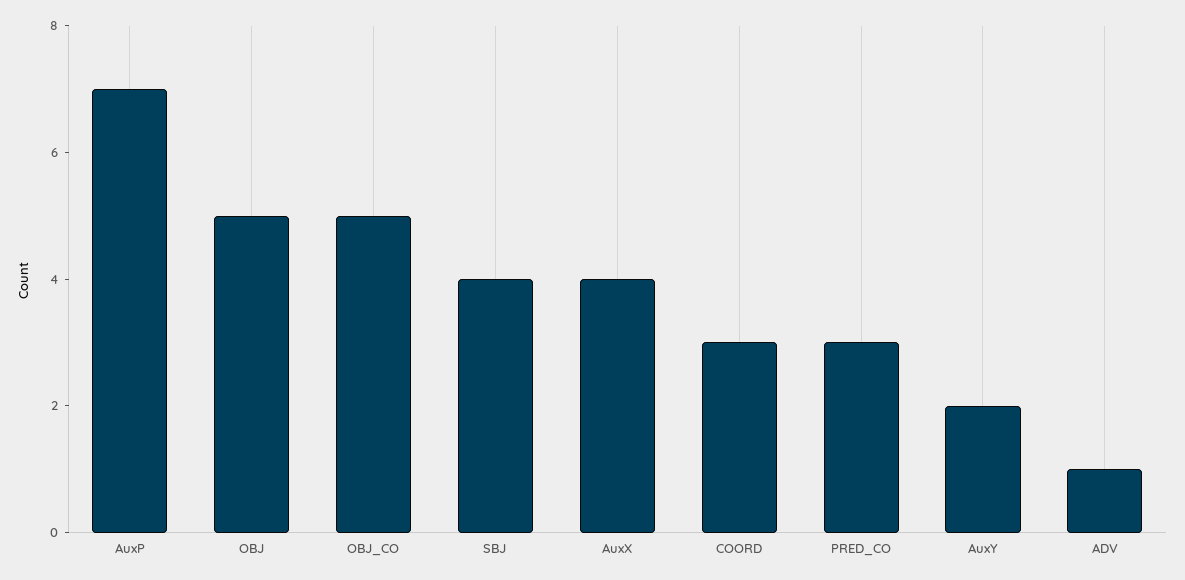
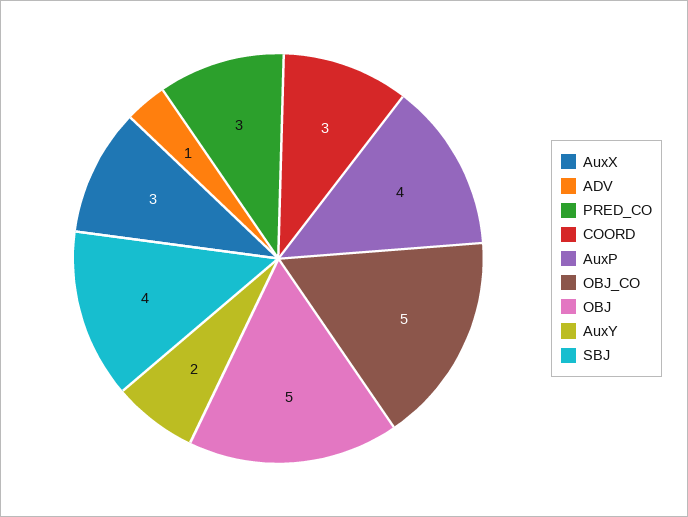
AuxP: 7 -> 4
AuxX: 4 -> 3

